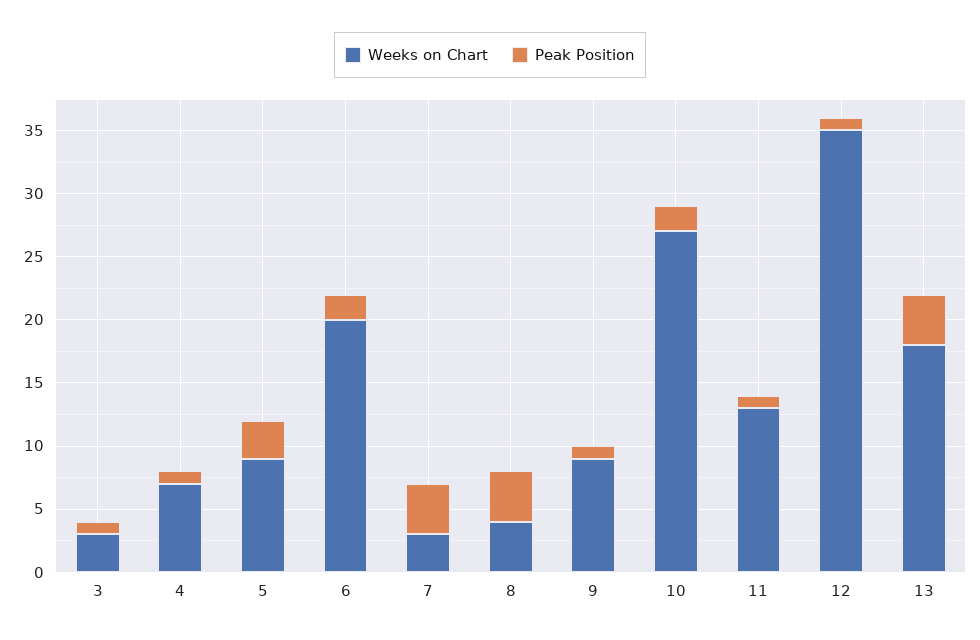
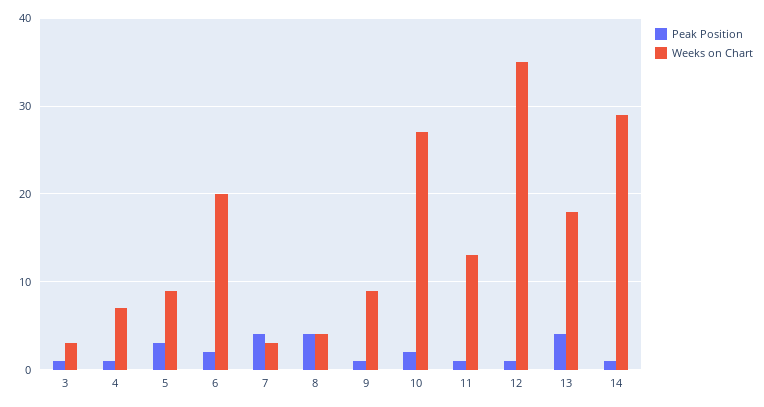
Peak Position, 14: none -> 1
Weeks on Chart, 14: none -> 29

